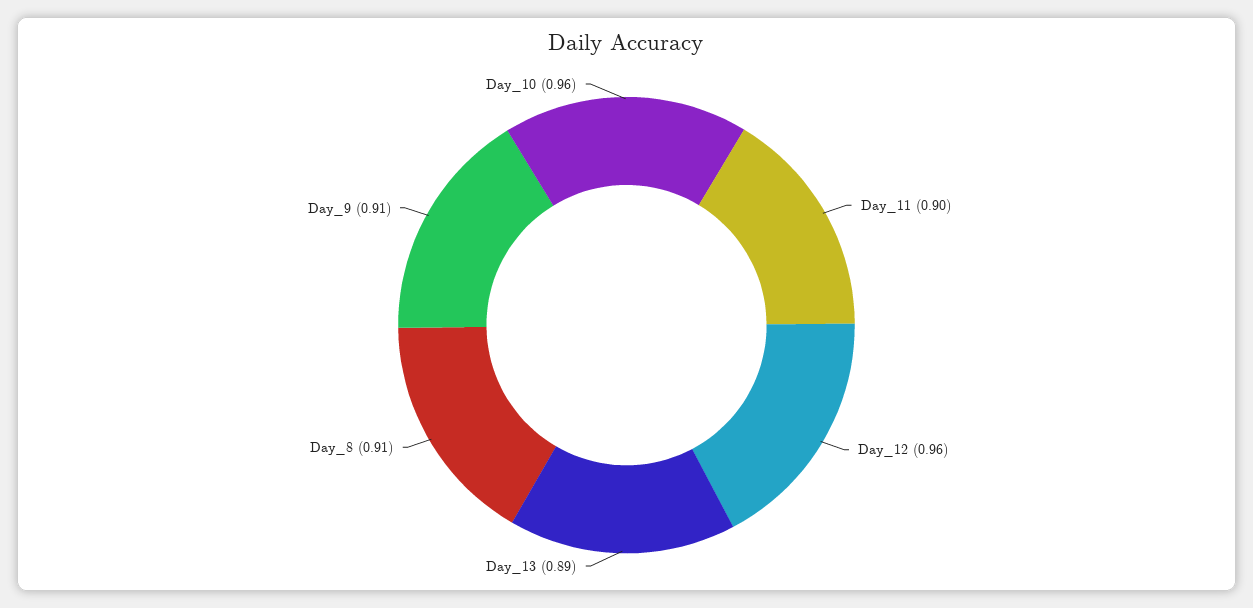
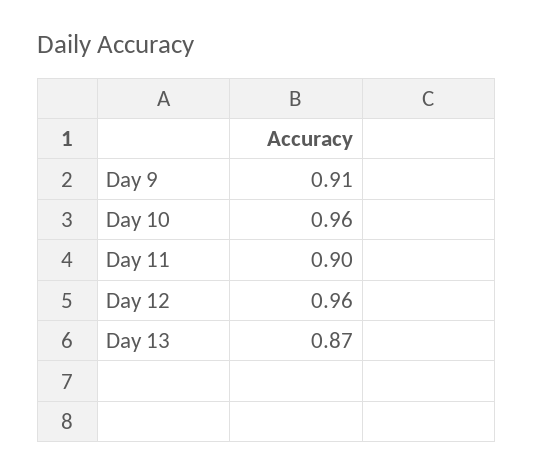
Day_13: 0.89 -> 0.87
Day_8: 0.91 -> none

